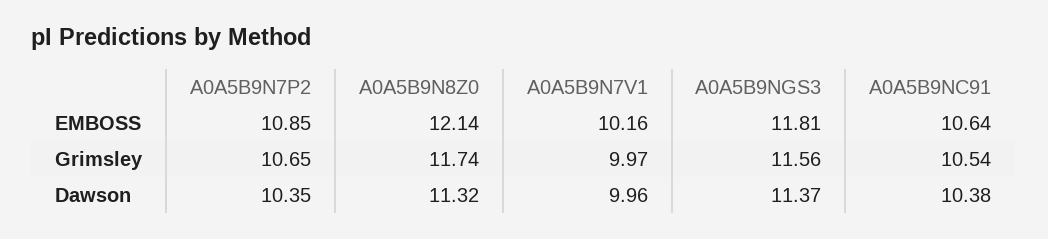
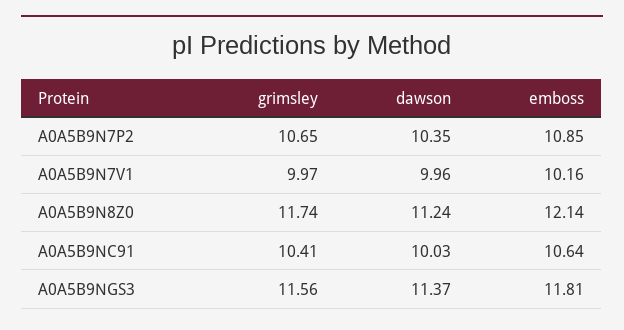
A0A5B9NC91, Grimsley: 10.54 -> 10.41
A0A5B9N8Z0, Dawson: 11.32 -> 11.24
A0A5B9NC91, Dawson: 10.38 -> 10.03

